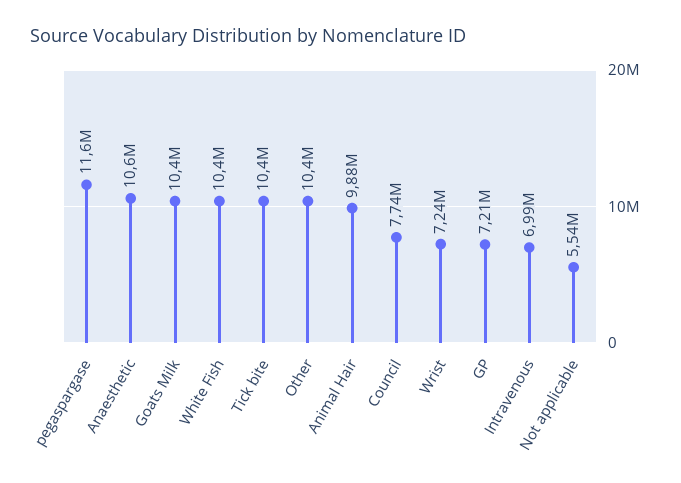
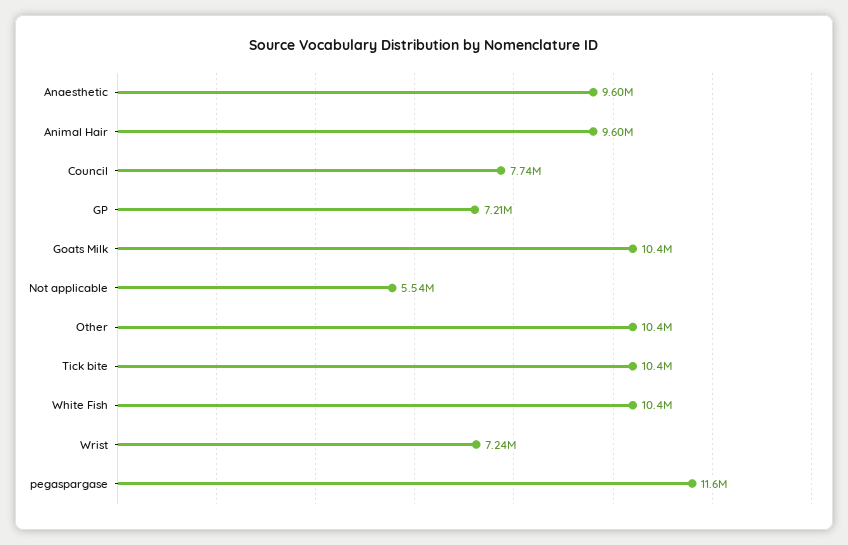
Anaesthetic: 10600000 -> 9600000
Animal Hair: 9880000 -> 9600000
Intravenous: 6990000 -> none

